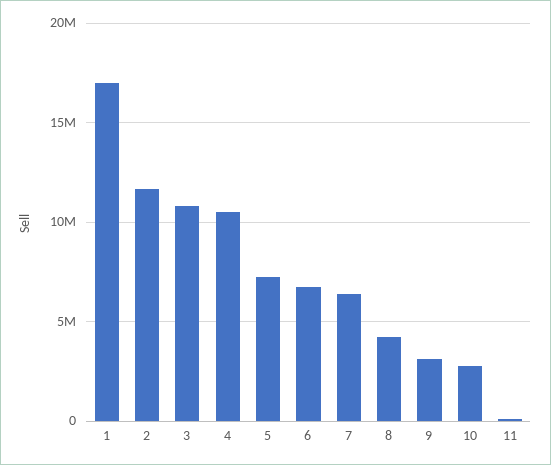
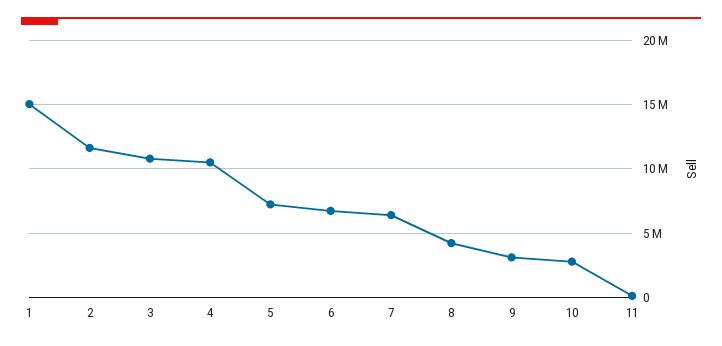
1: 17000000 -> 15000000

